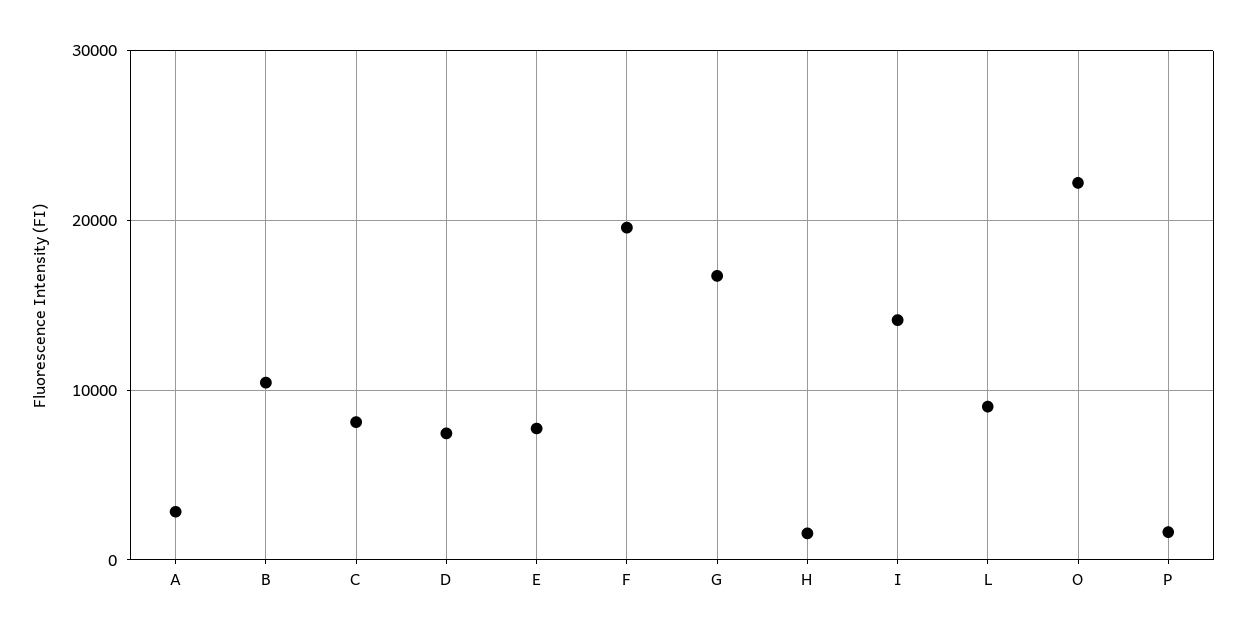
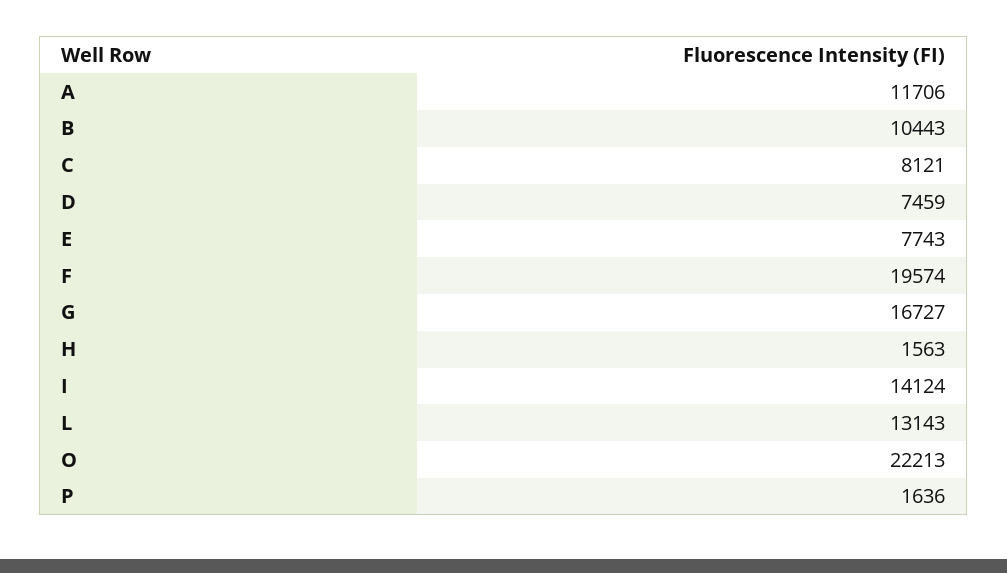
A: 3000 -> 11706
L: 9000 -> 13143

